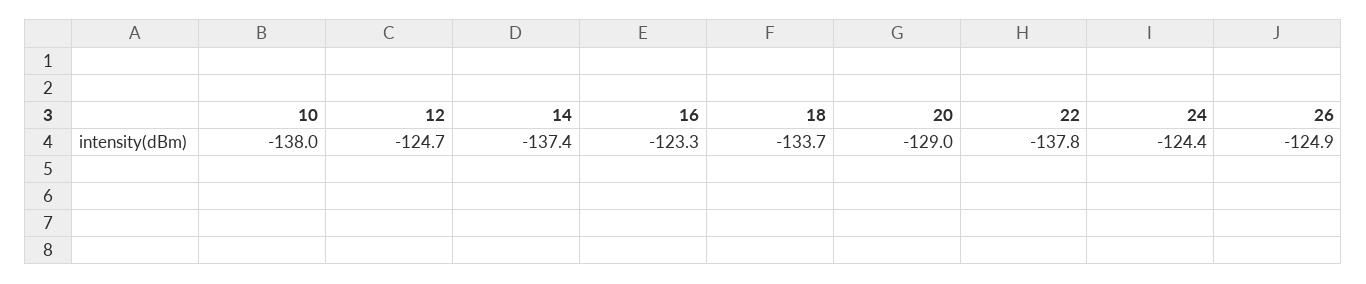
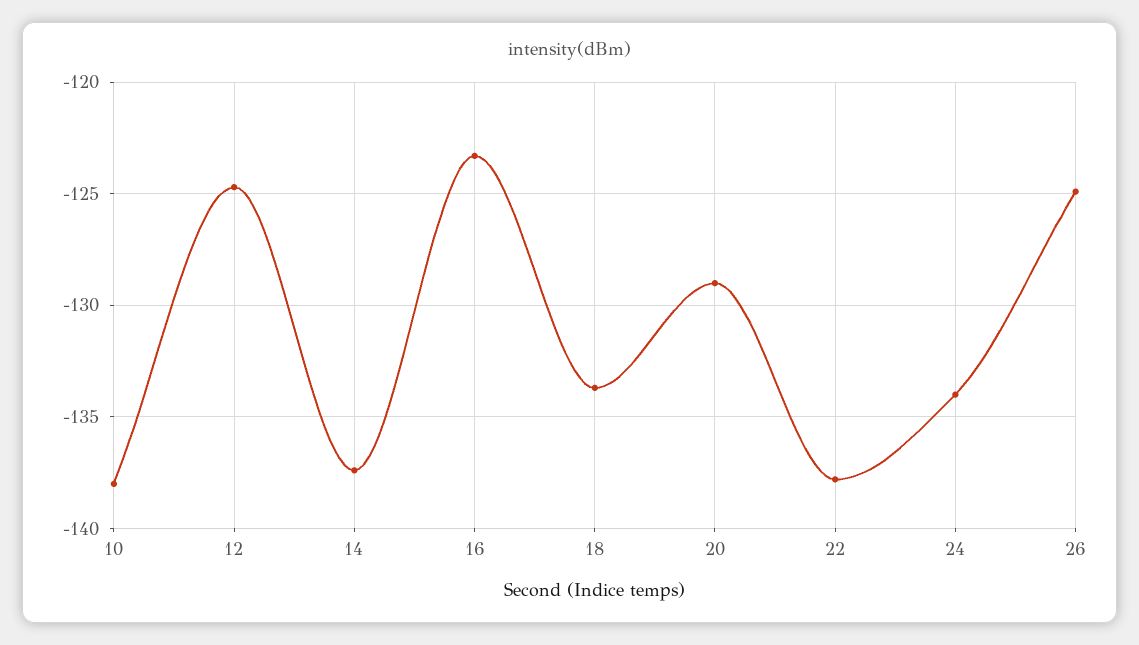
24: -124.4 -> -134

